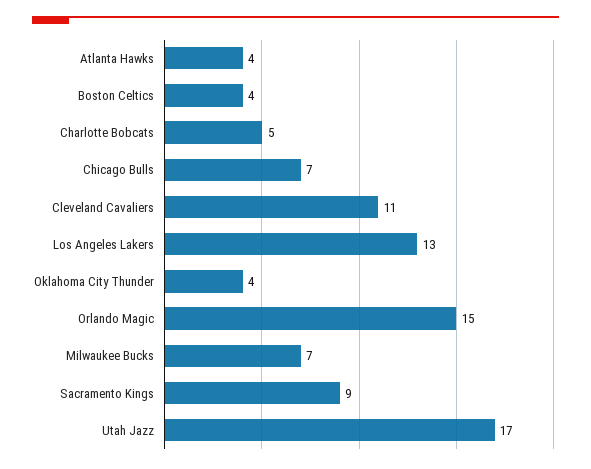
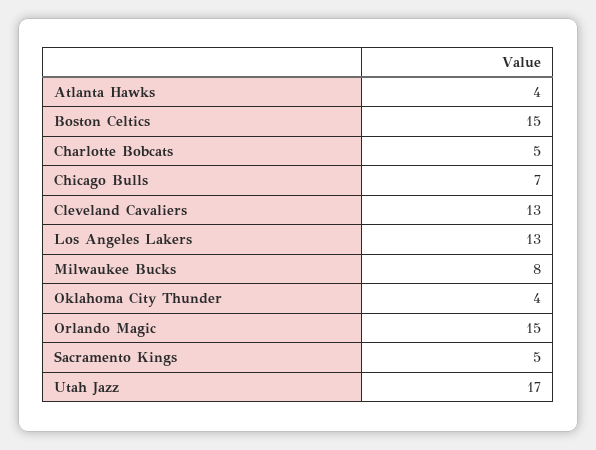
Boston Celtics: 4 -> 15
Cleveland Cavaliers: 11 -> 13
Milwaukee Bucks: 7 -> 8
Sacramento Kings: 9 -> 5

